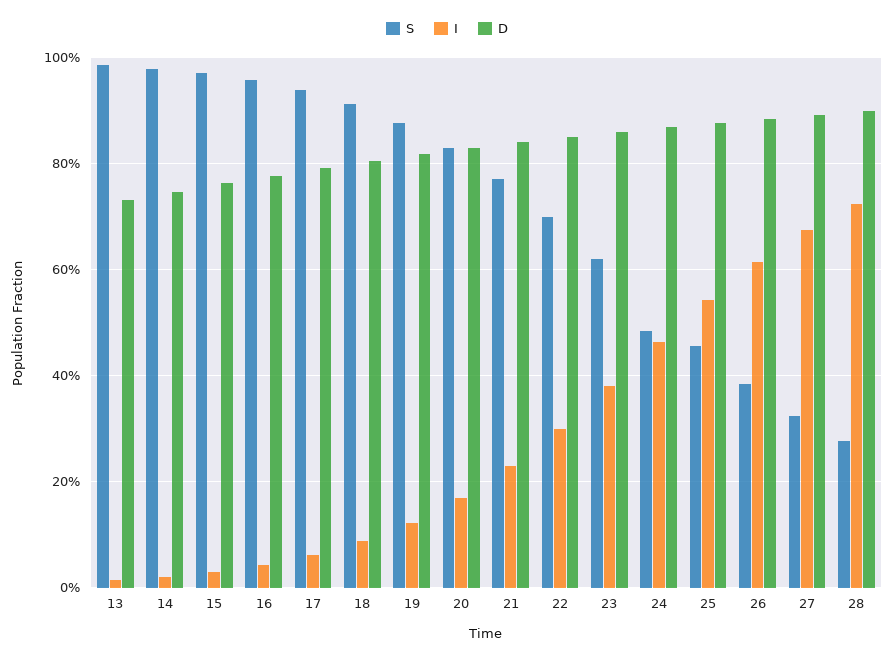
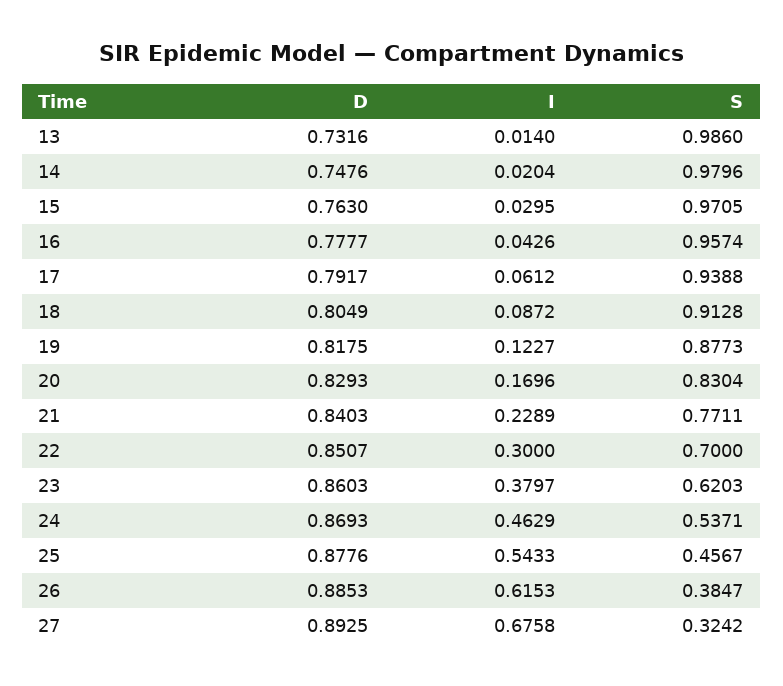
S, 24: 0.48 -> 0.5371
S, 28: 0.28 -> none
I, 28: 0.72 -> none
D, 28: 0.9 -> none

